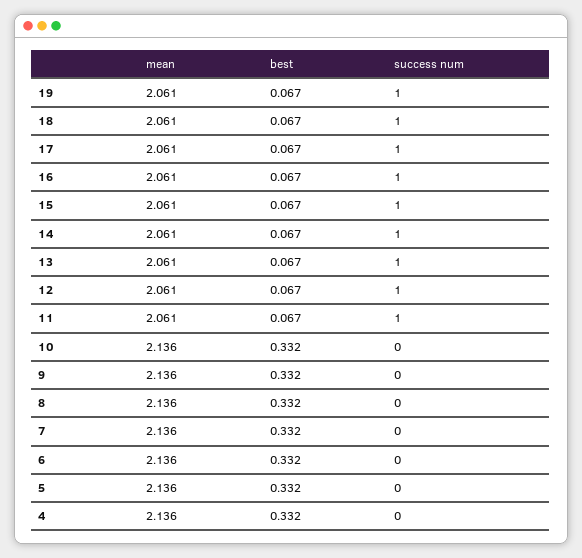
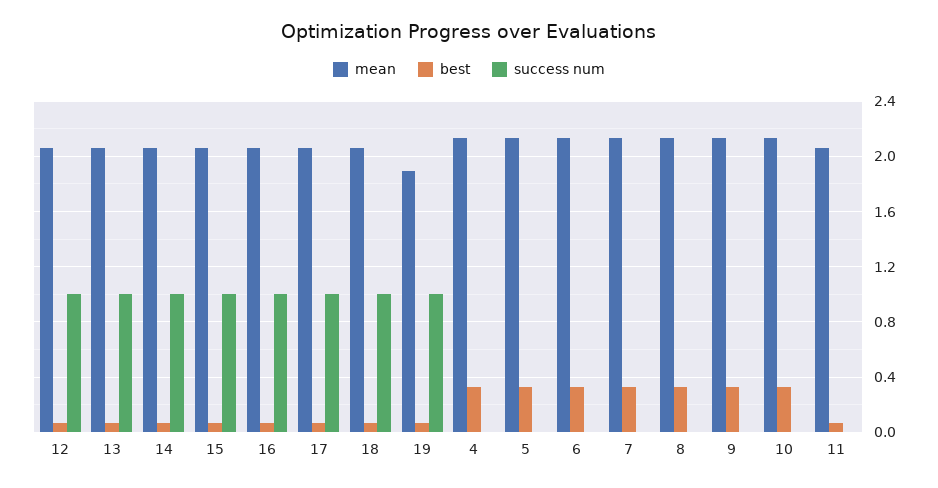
mean, 19: 2.061 -> 1.9
success num, 11: 1 -> 0

